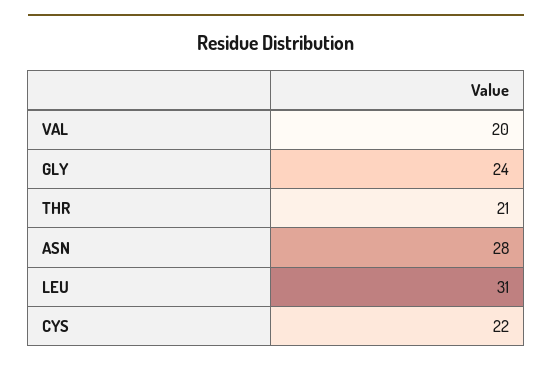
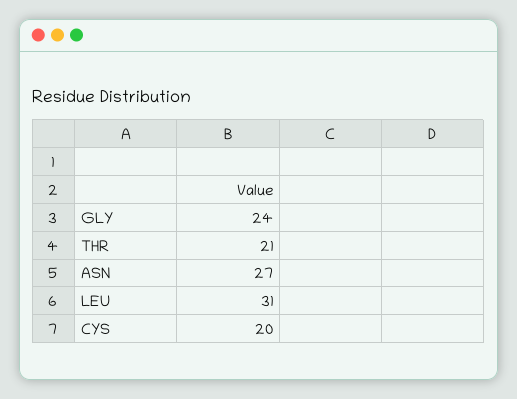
VAL: 20 -> none
ASN: 28 -> 27
CYS: 22 -> 20

